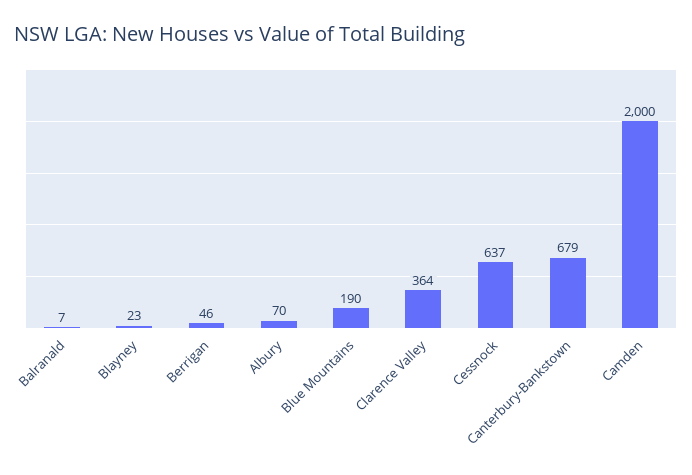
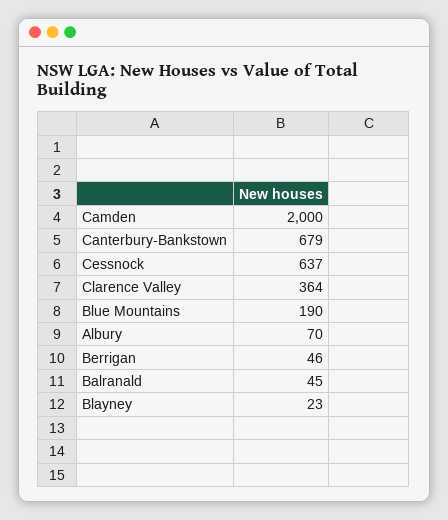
Balranald: 7 -> 45

